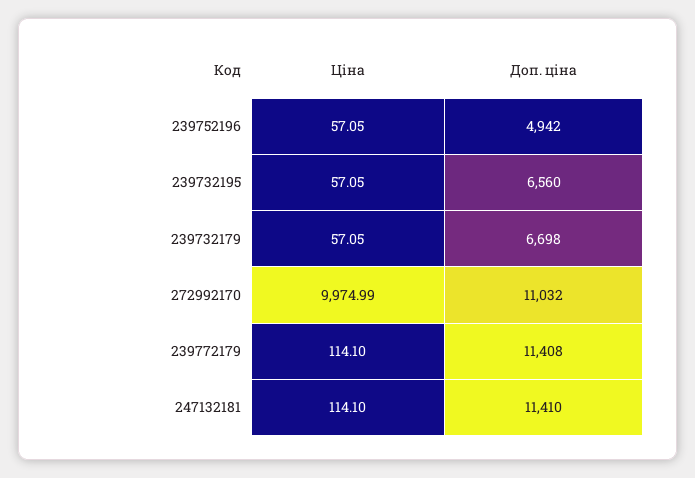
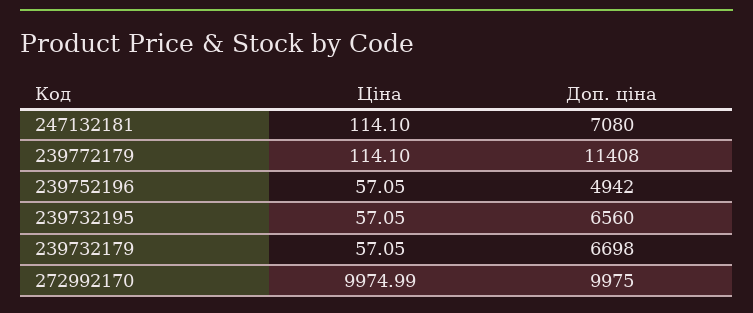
Доп. ціна, 272992170: 11032 -> 9975
Доп. ціна, 247132181: 11410 -> 7080

